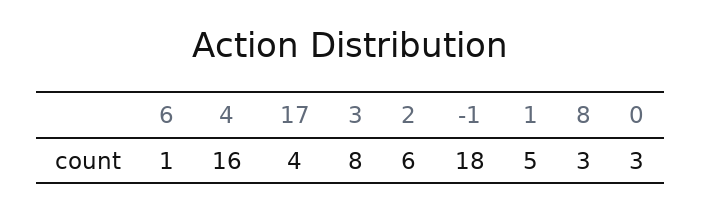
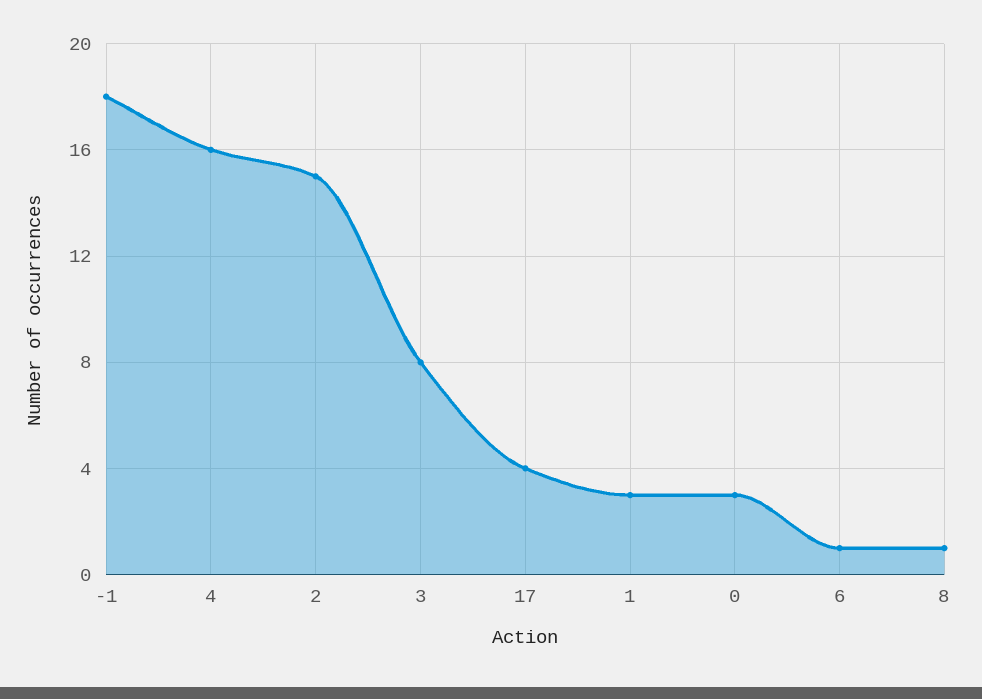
2: 6 -> 15
1: 5 -> 3
8: 3 -> 1

